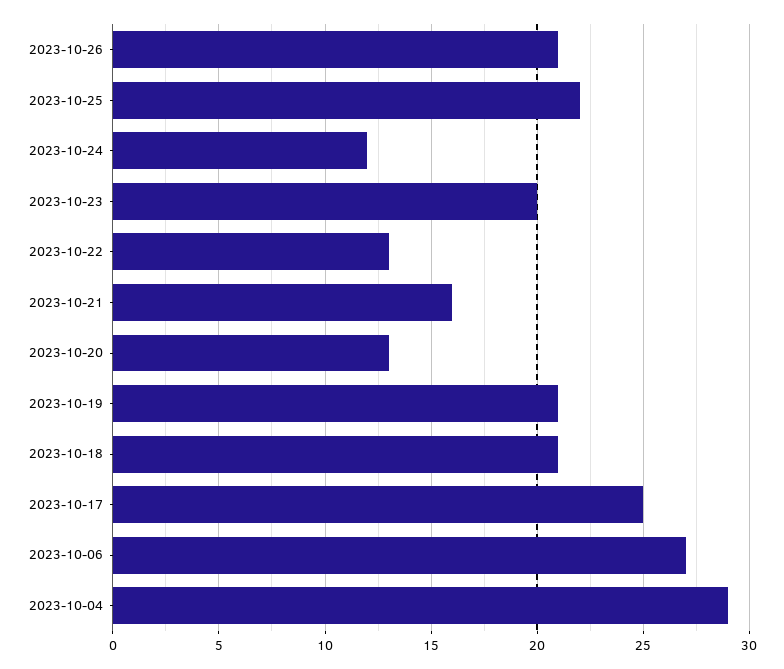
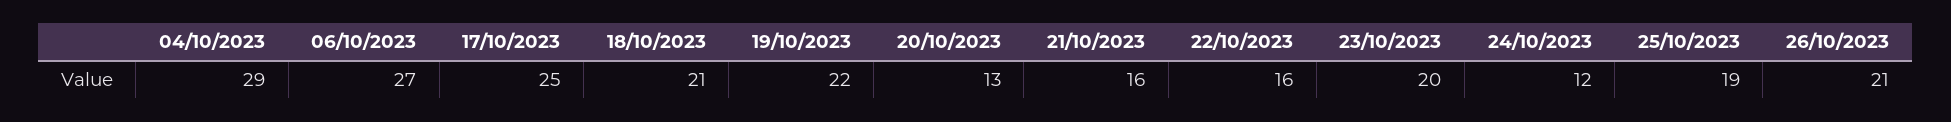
2023-10-25: 22 -> 19
2023-10-22: 13 -> 16
2023-10-19: 21 -> 22

